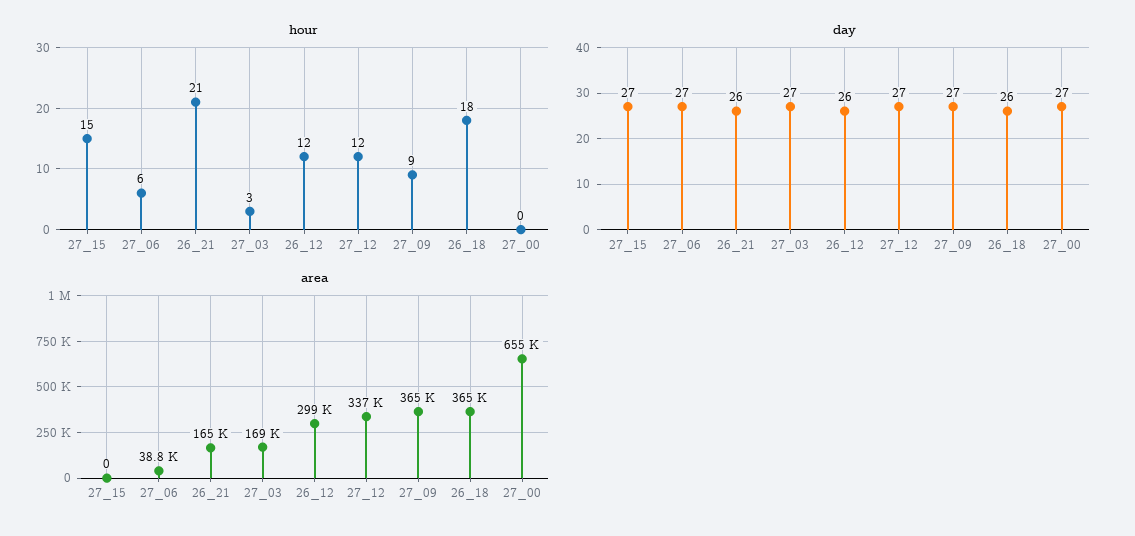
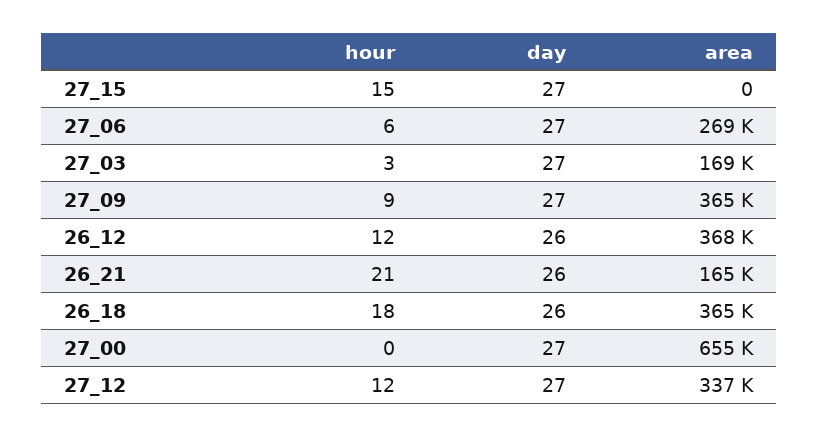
area, 27_06: 38800 -> 269000
area, 26_12: 299000 -> 368000

